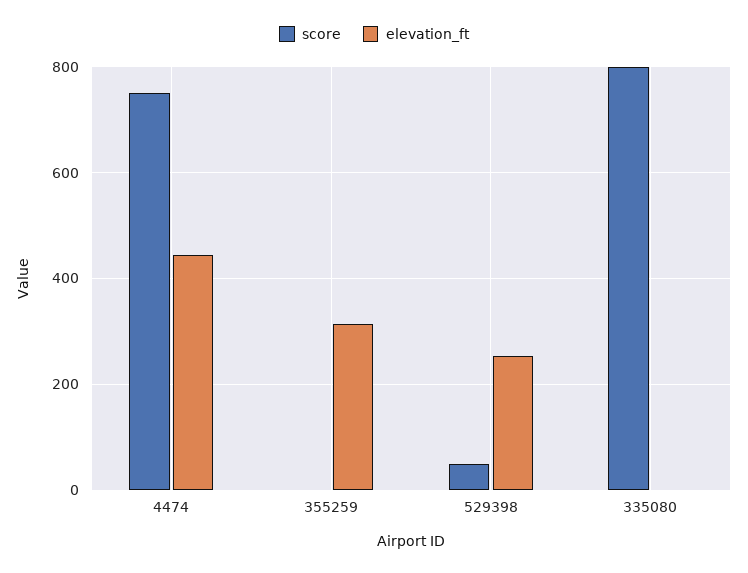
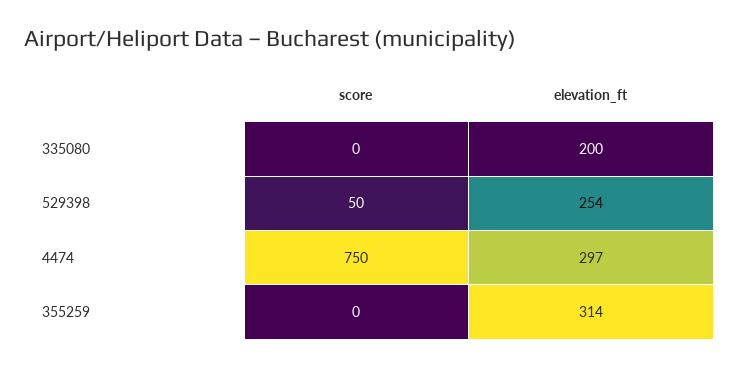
elevation_ft, 4474: 440 -> 297
score, 335080: 800 -> 0
elevation_ft, 335080: 0 -> 200

